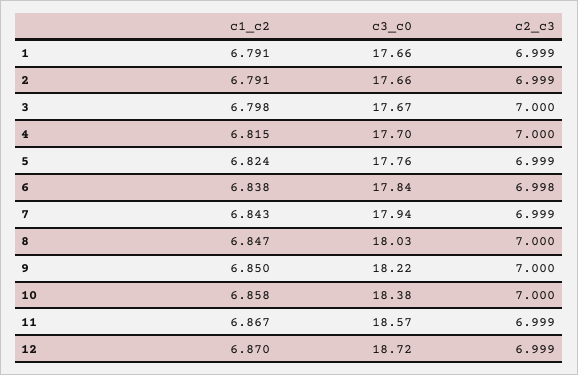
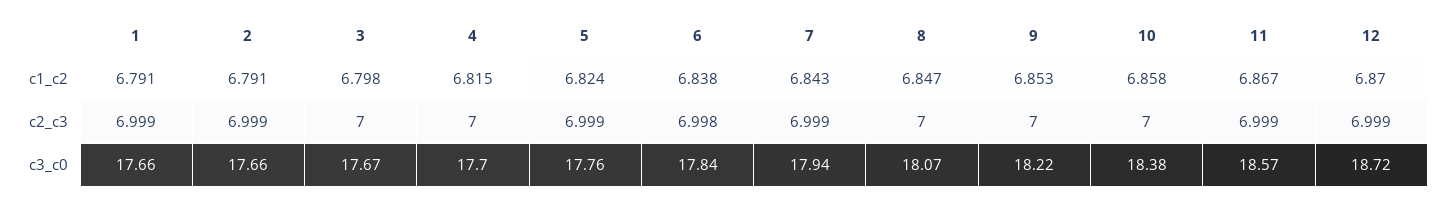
c3_c0, 8: 18.03 -> 18.07
c1_c2, 9: 6.85 -> 6.853

